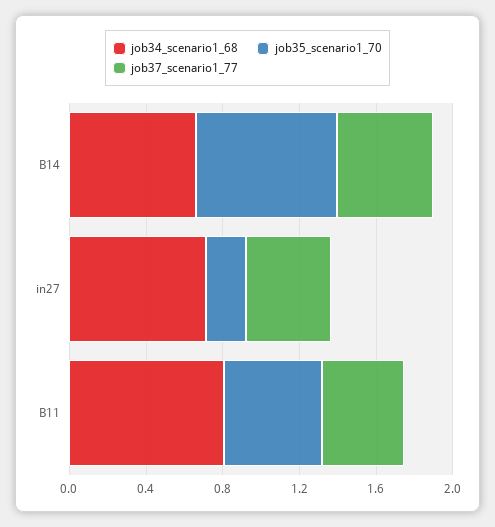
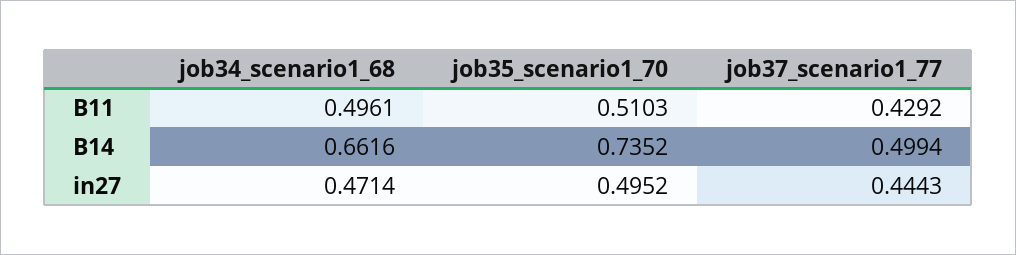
job34_scenario1_68, in27: 0.7 -> 0.4714
job35_scenario1_70, in27: 0.2 -> 0.4952
job34_scenario1_68, B11: 0.8 -> 0.4961

